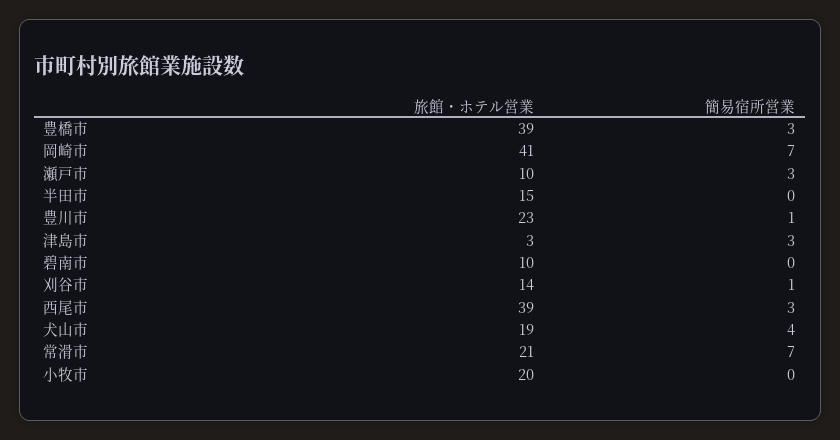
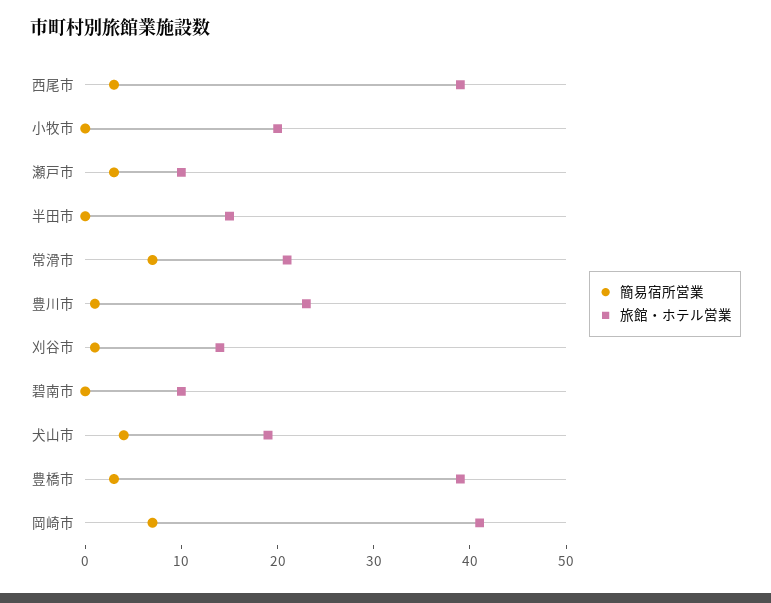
旅館・ホテル営業, 津島市: 3 -> none
簡易宿所営業, 津島市: 3 -> none

